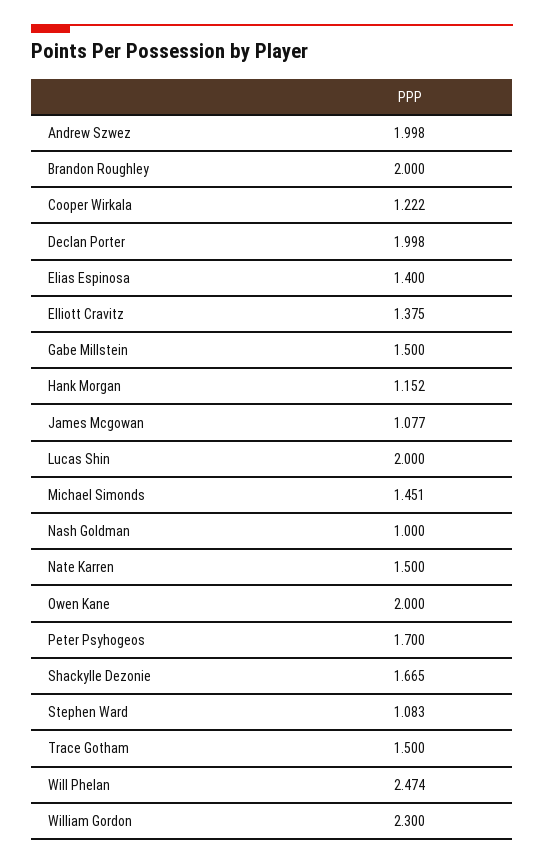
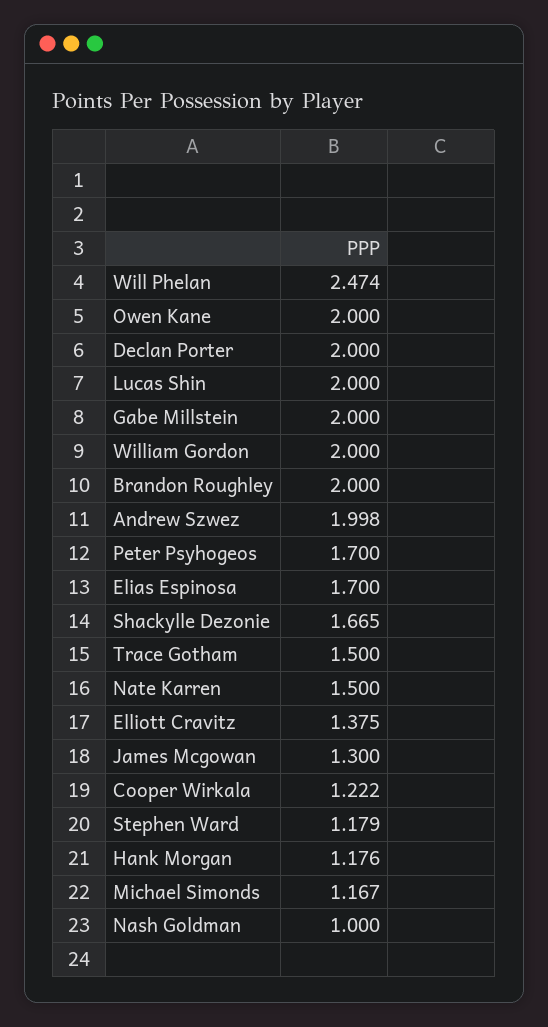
Declan Porter: 1.998 -> 2
Elias Espinosa: 1.4 -> 1.7
Gabe Millstein: 1.5 -> 2
Hank Morgan: 1.152 -> 1.176
James Mcgowan: 1.077 -> 1.3
Michael Simonds: 1.451 -> 1.167
Stephen Ward: 1.083 -> 1.179
William Gordon: 2.3 -> 2

